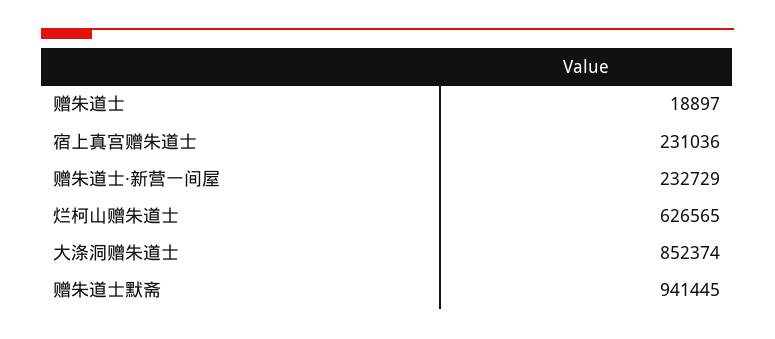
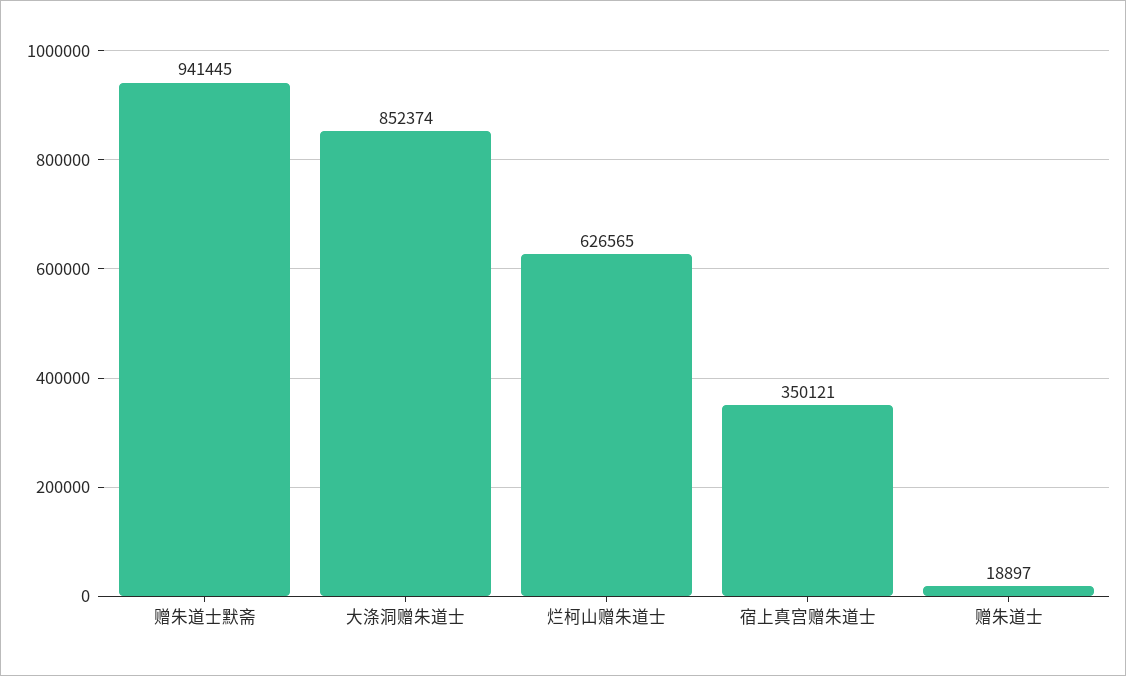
宿上真宫赠朱道士: 231036 -> 350121
赠朱道士·新营一间屋: 232729 -> none

